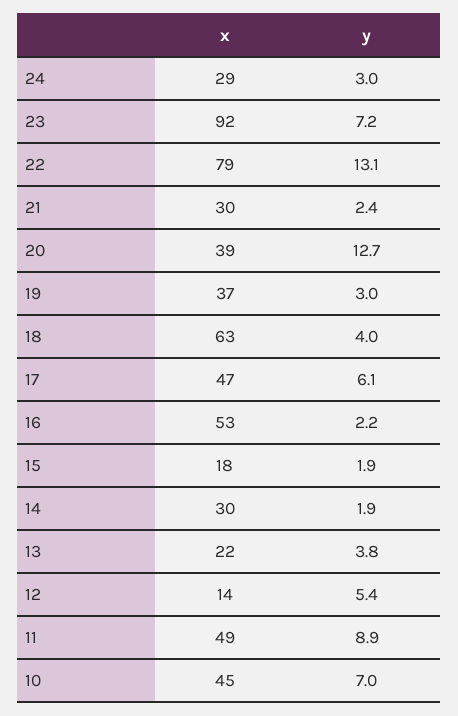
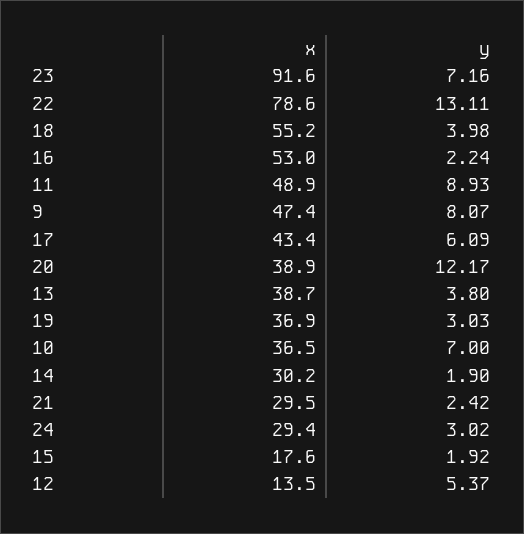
y, 20: 12.7 -> 12.17
x, 18: 63 -> 55.2
x, 17: 47 -> 43.4
x, 13: 22 -> 38.7
x, 10: 45 -> 36.5
x, 9: none -> 47.4
y, 9: none -> 8.07

